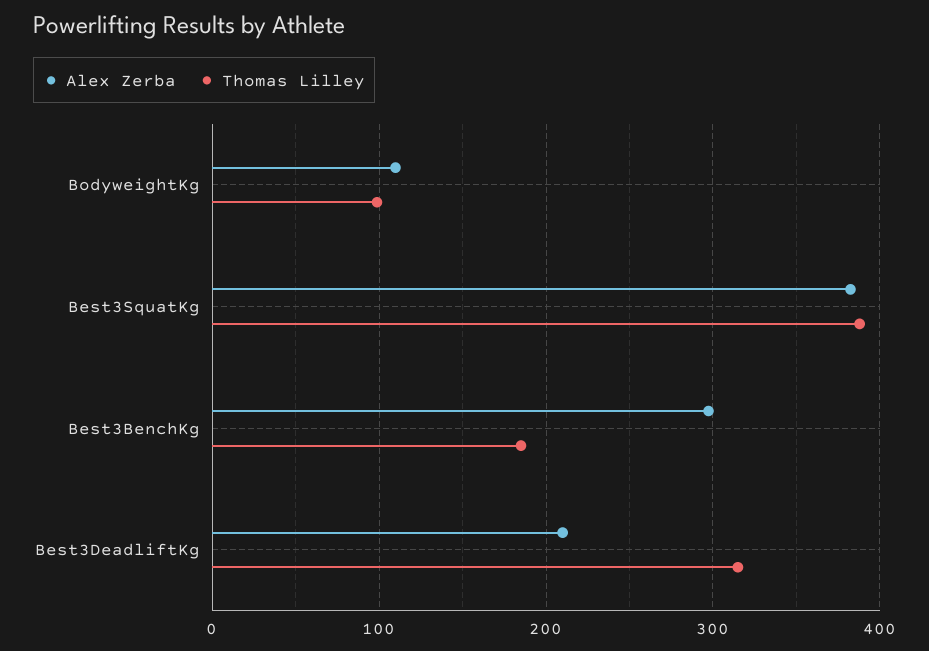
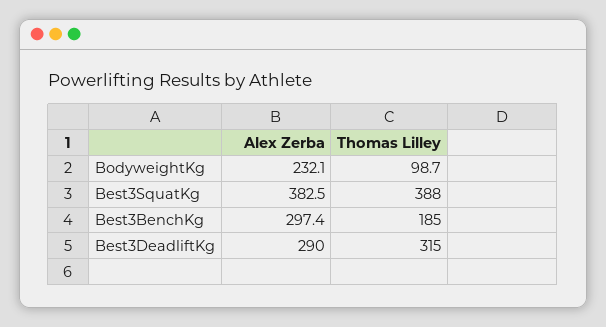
Alex Zerba, BodyweightKg: 110 -> 232.1
Alex Zerba, Best3DeadliftKg: 210 -> 290

